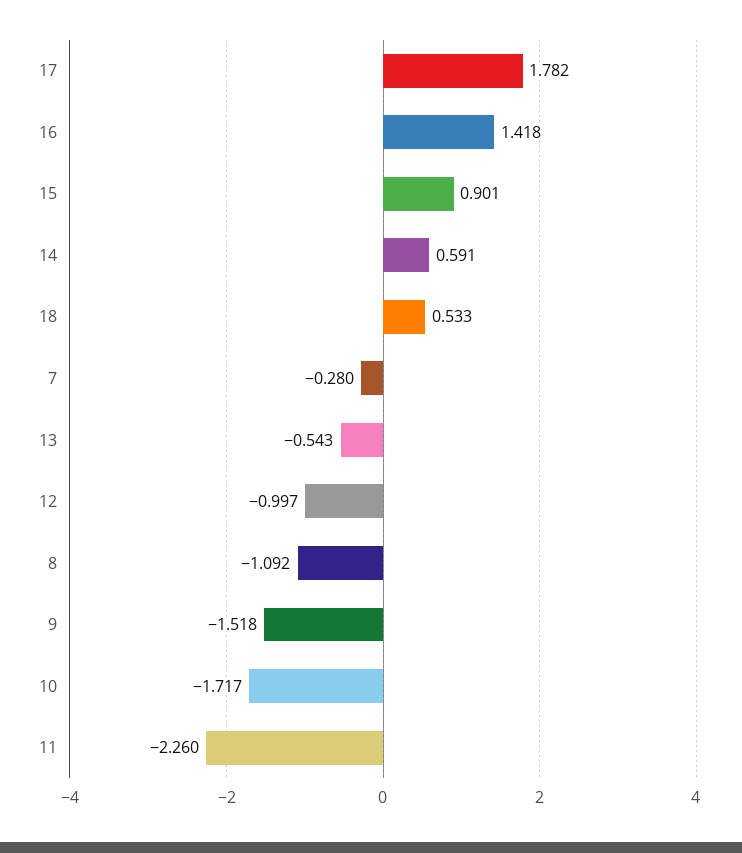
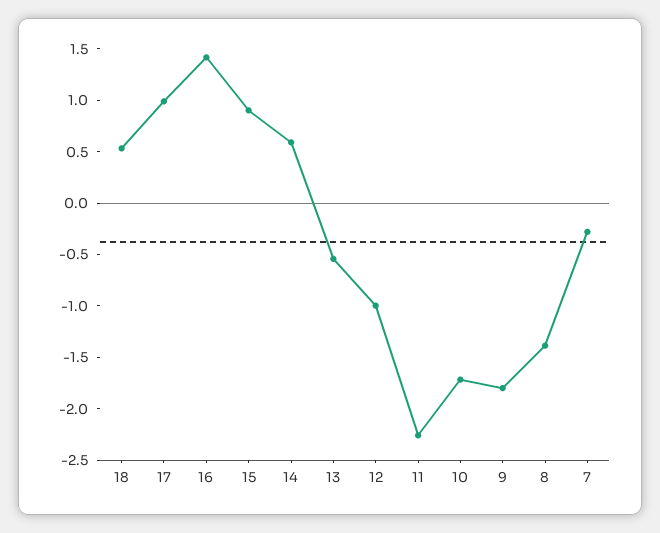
17: 1.782 -> 1
8: -1.092 -> -1.4
9: -1.518 -> -1.8

